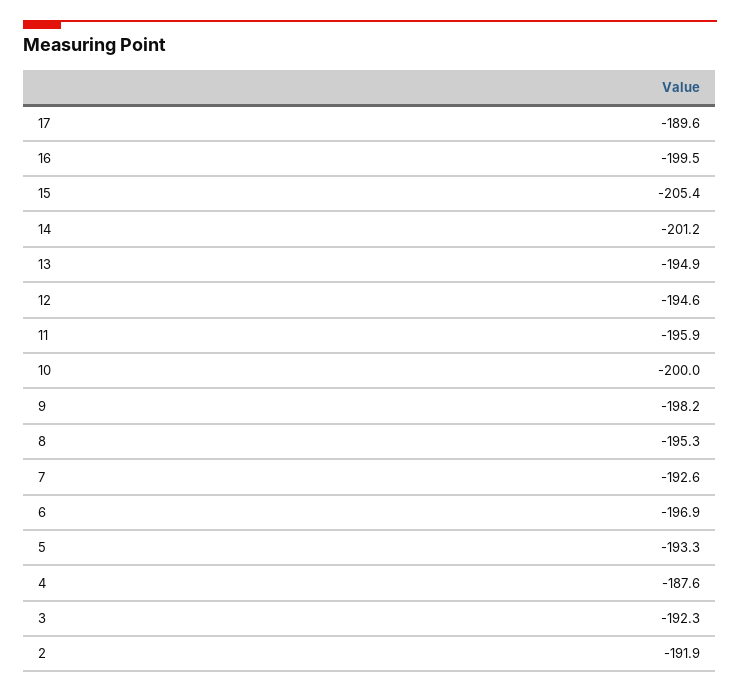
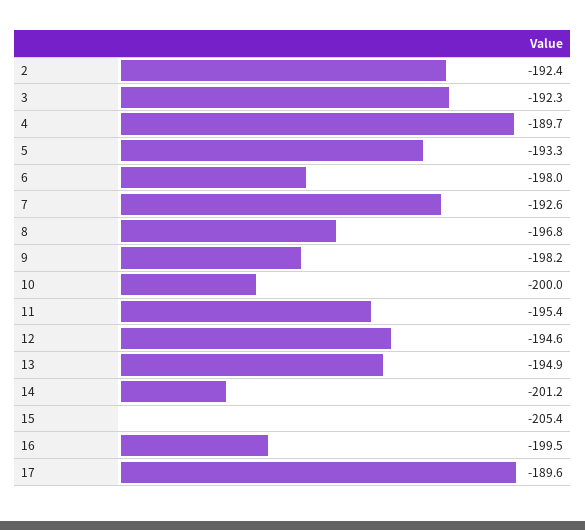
11: -195.9 -> -195.4
8: -195.3 -> -196.8
6: -196.9 -> -198
4: -187.6 -> -189.7
2: -191.9 -> -192.4

